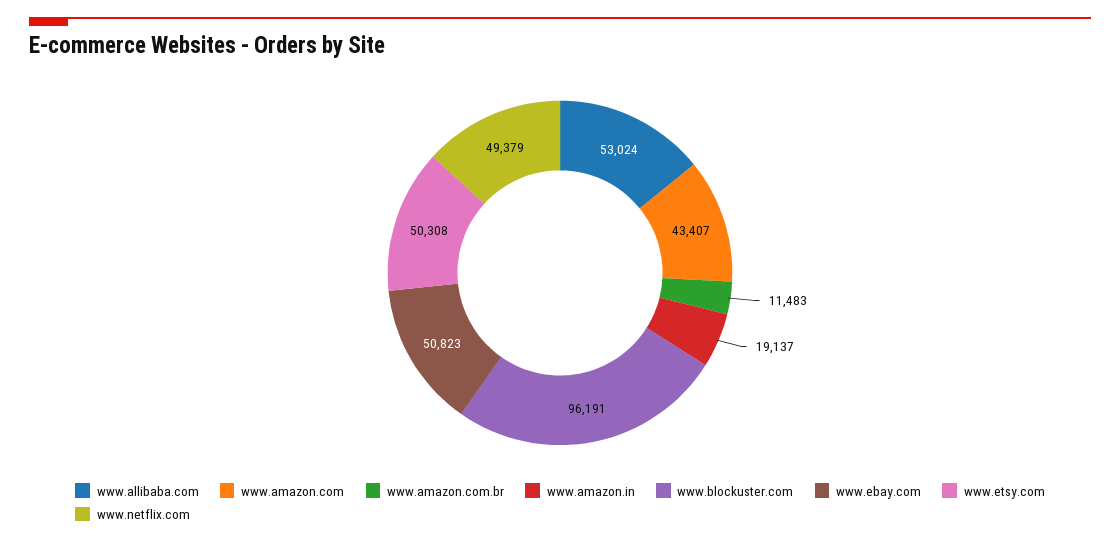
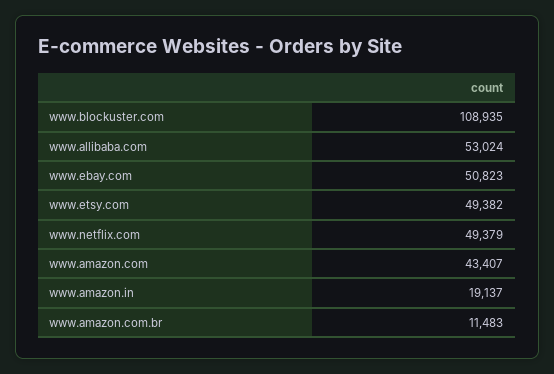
www.blockuster.com: 96191 -> 108935
www.etsy.com: 50308 -> 49382

